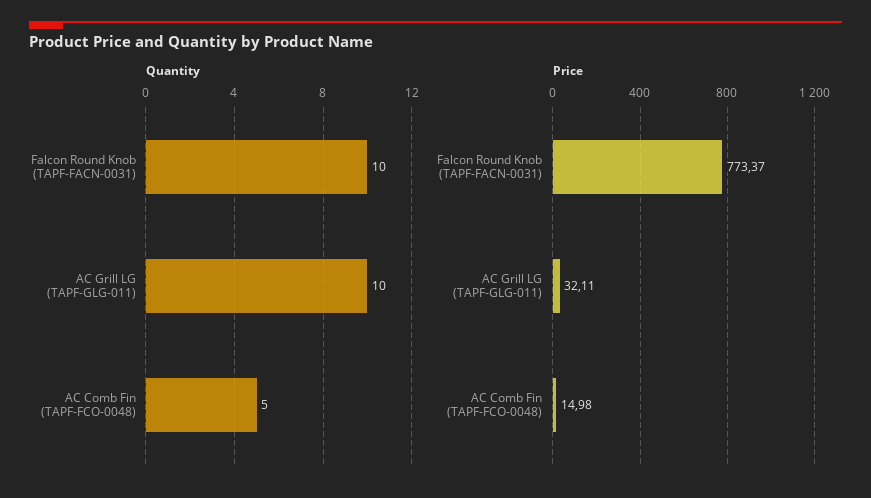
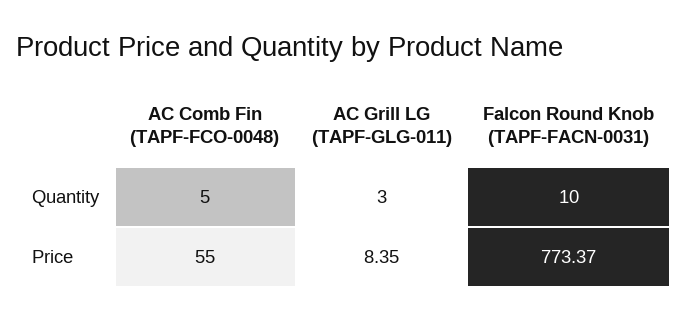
Quantity, AC Grill LG (TAPF-GLG-011): 10 -> 3
Price, AC Grill LG (TAPF-GLG-011): 32.11 -> 8.35
Price, AC Comb Fin (TAPF-FCO-0048): 14.98 -> 55

